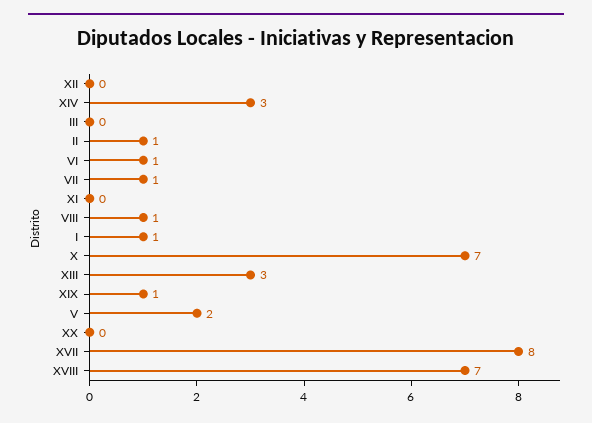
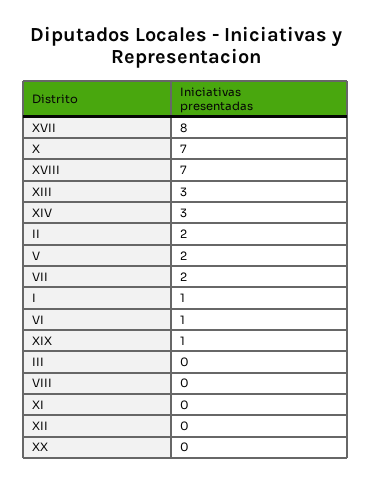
II: 1 -> 2
VII: 1 -> 2
VIII: 1 -> 0

